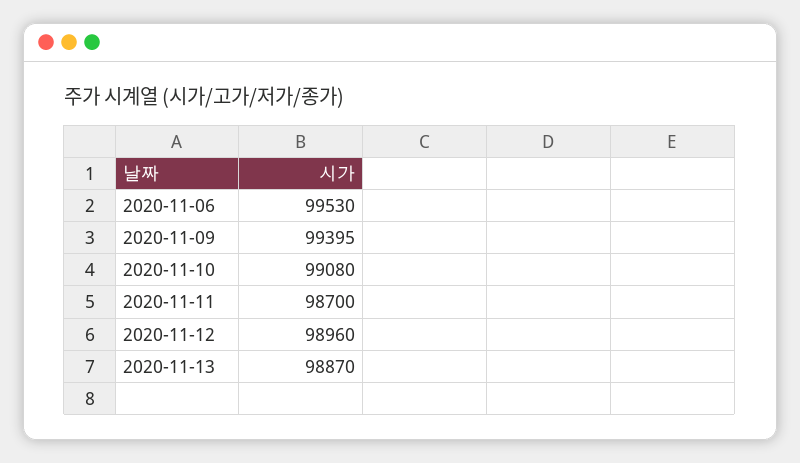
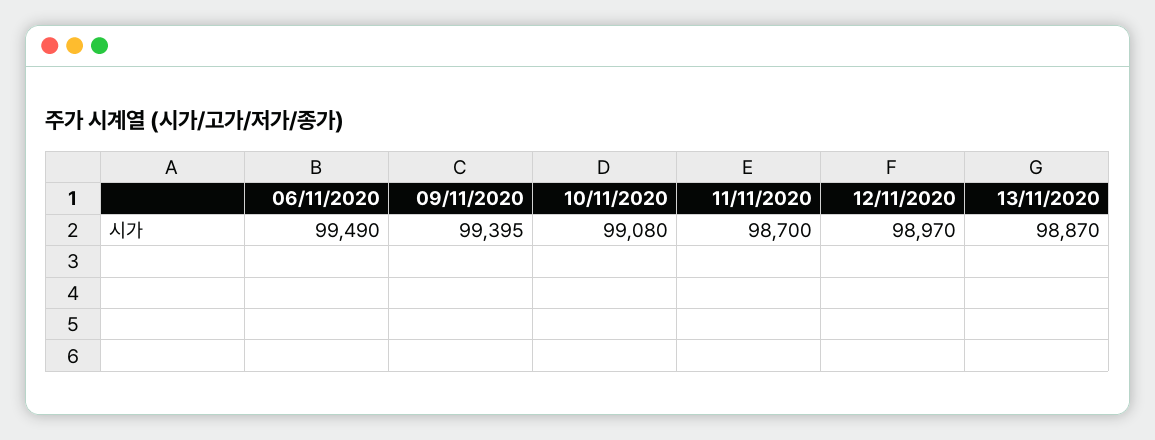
2020-11-06: 99530 -> 99490
2020-11-12: 98960 -> 98970

